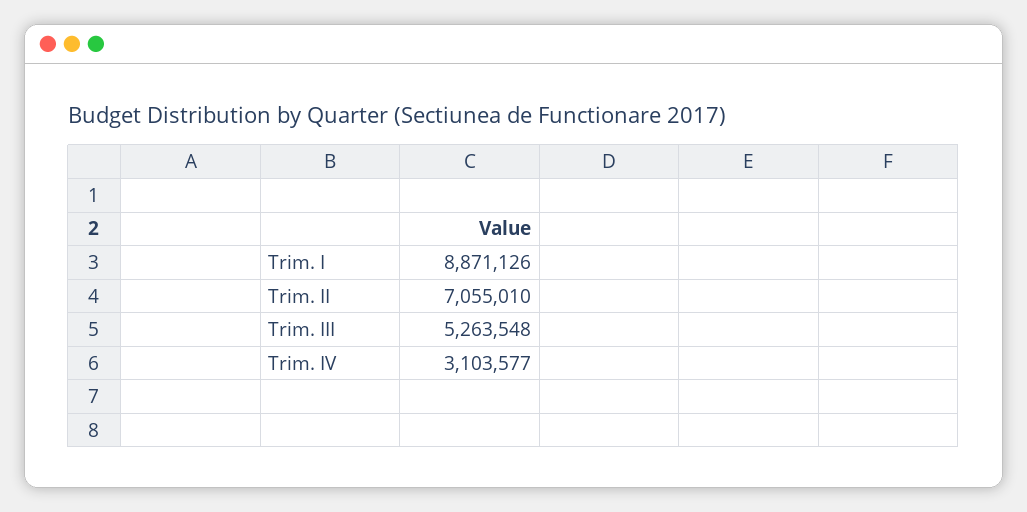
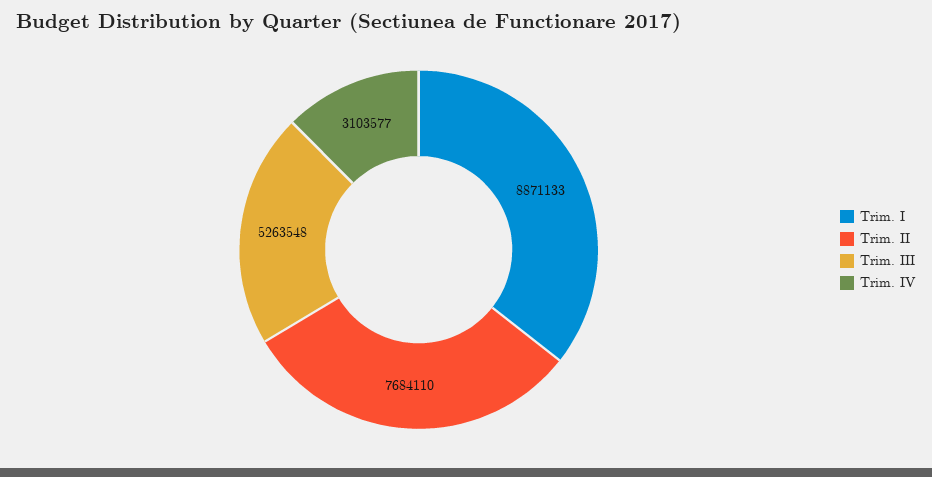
Trim. I: 8871126 -> 8871133
Trim. II: 7055010 -> 7684110

